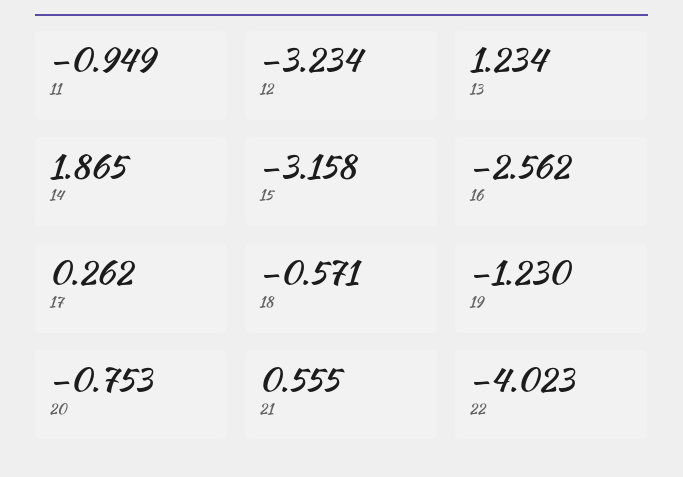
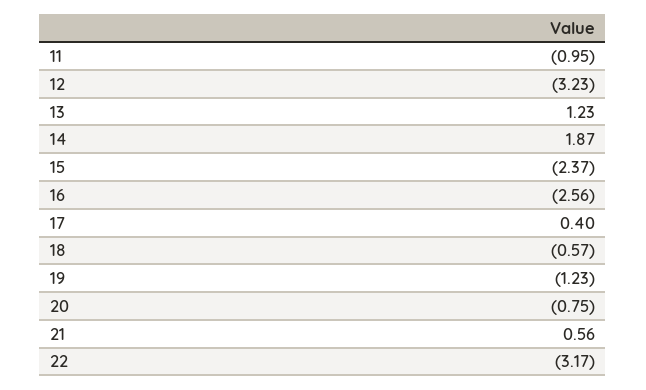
15: -3.158 -> -2.37
17: 0.262 -> 0.4
22: -4.023 -> -3.17

